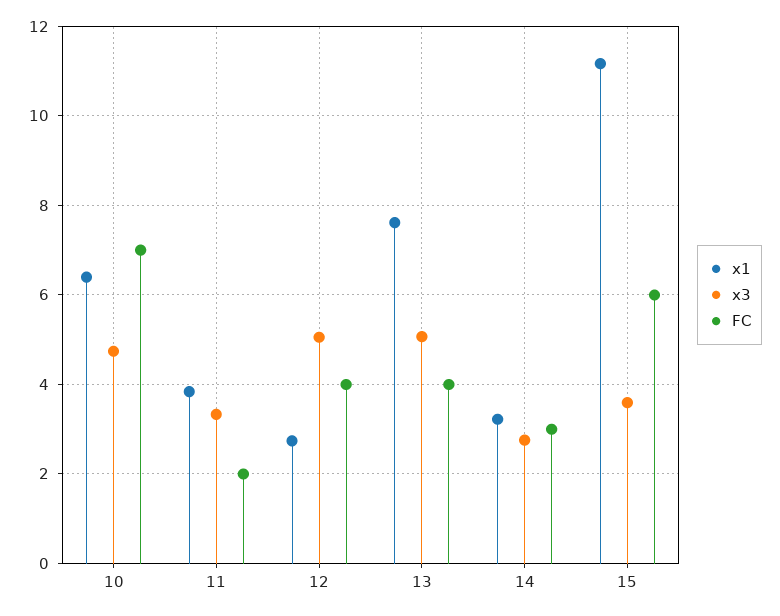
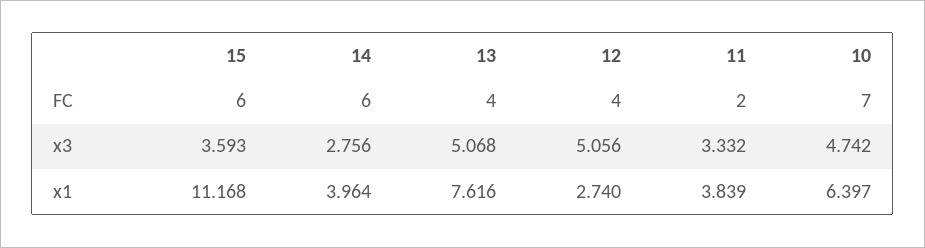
x1, 14: 3.2 -> 3.964
FC, 14: 3 -> 6

